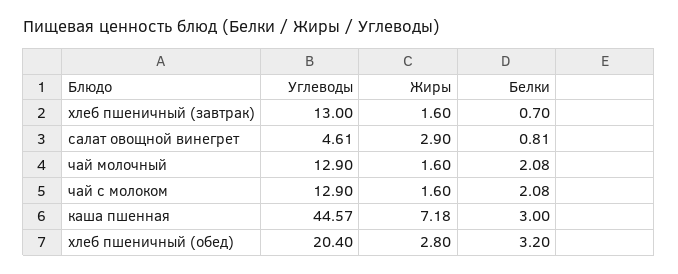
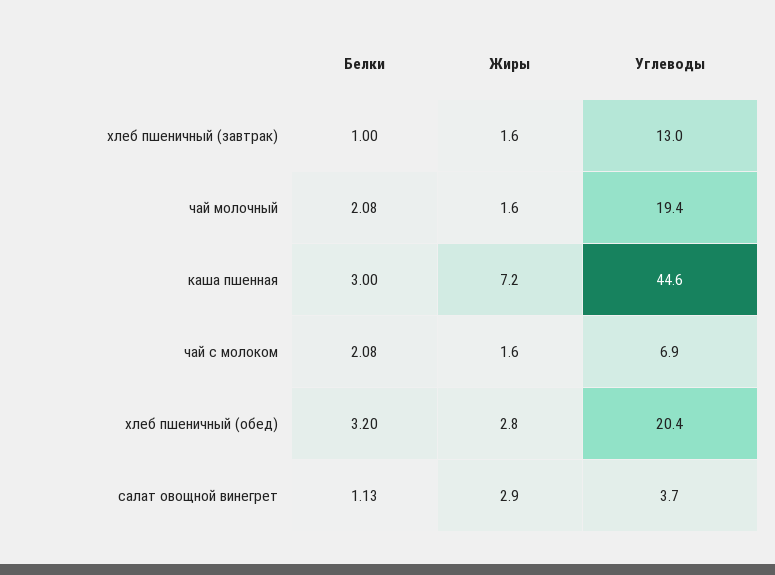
Белки, хлеб пшеничный (завтрак): 0.7 -> 1
Углеводы, салат овощной винегрет: 4.61 -> 3.7
Белки, салат овощной винегрет: 0.81 -> 1.13
Углеводы, чай молочный: 12.9 -> 19.4
Углеводы, чай с молоком: 12.9 -> 6.9

